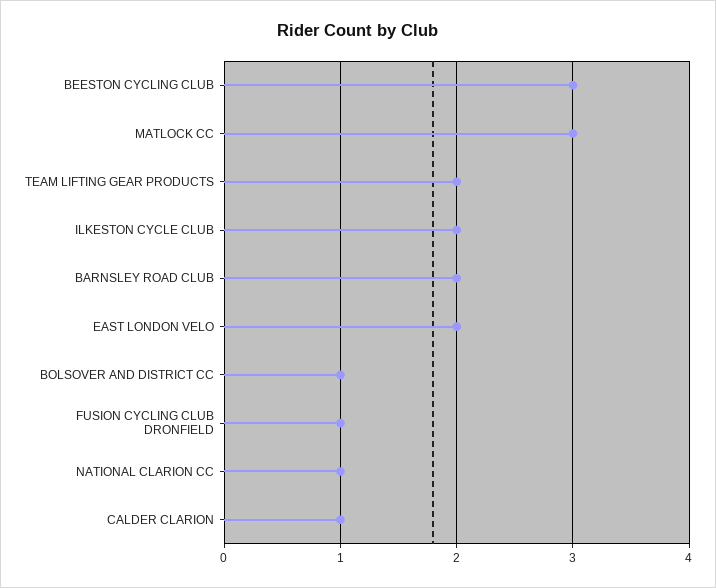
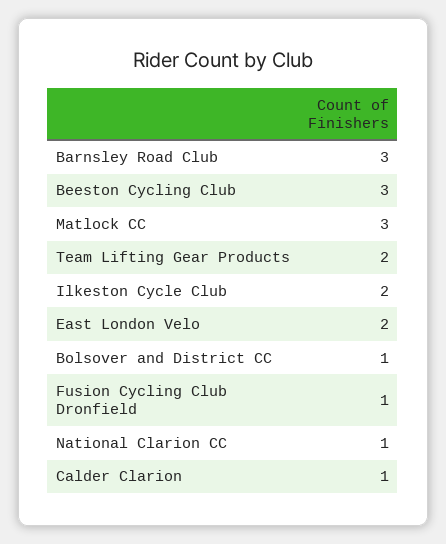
BARNSLEY ROAD CLUB: 2 -> 3

